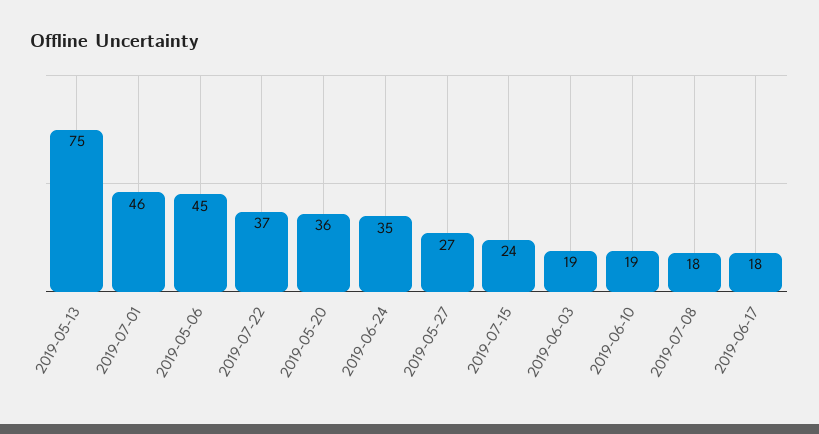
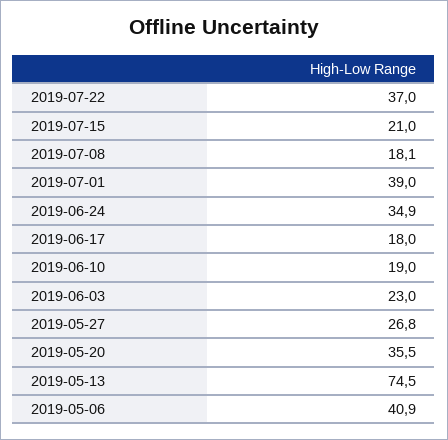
2019-07-01: 46 -> 39
2019-05-06: 45 -> 40.9
2019-07-15: 24 -> 21
2019-06-03: 19 -> 23

